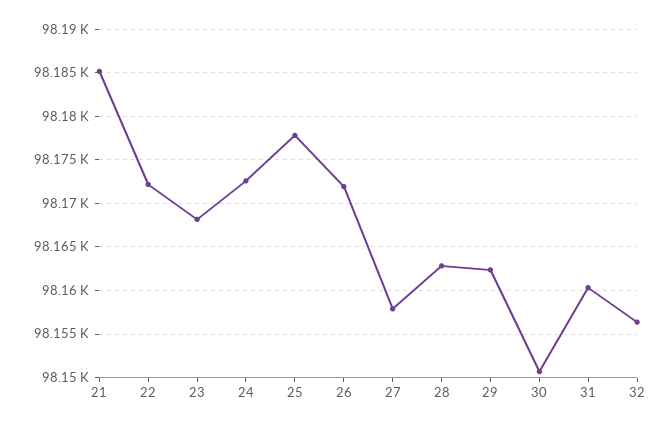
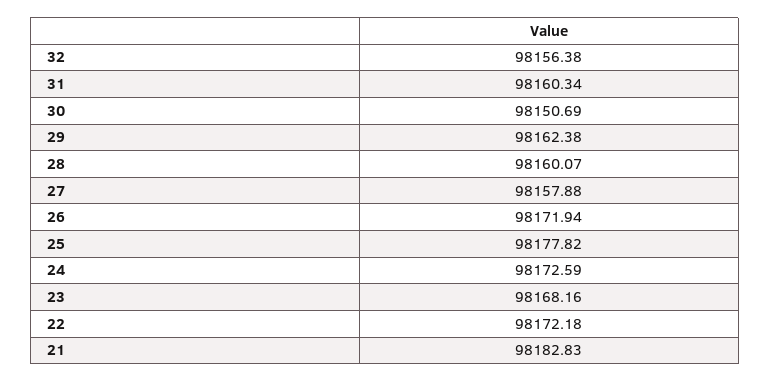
21: 98185 -> 98182.83
28: 98163 -> 98160.07

